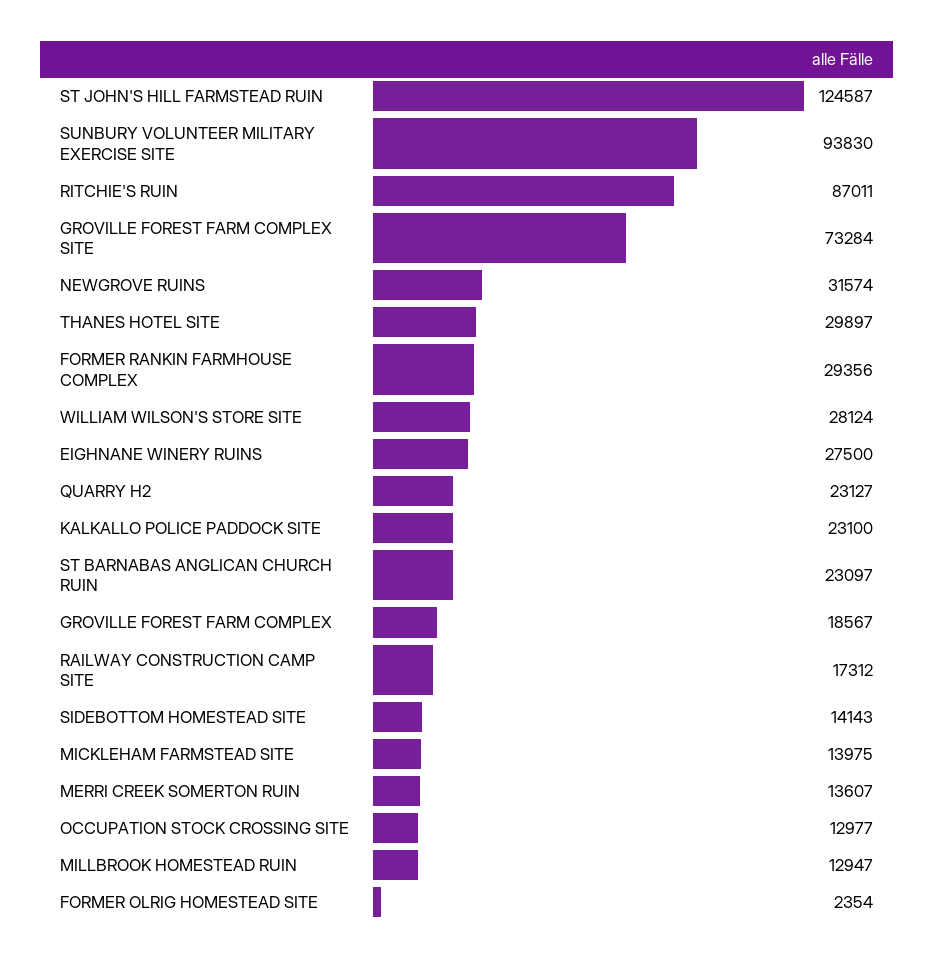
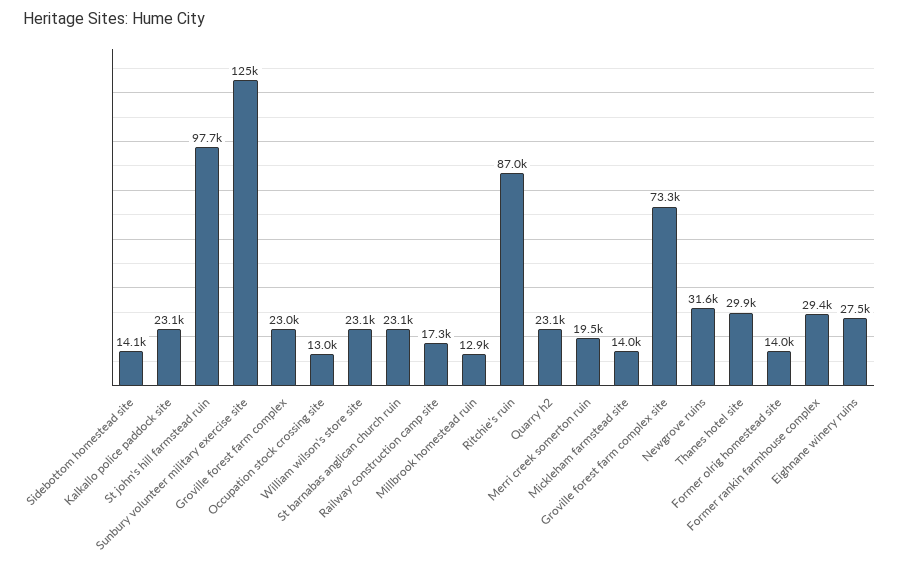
ST JOHN'S HILL FARMSTEAD RUIN: 124587 -> 97700
SUNBURY VOLUNTEER MILITARY EXERCISE SITE: 93830 -> 125000
WILLIAM WILSON'S STORE SITE: 28124 -> 23100
GROVILLE FOREST FARM COMPLEX: 18567 -> 23000
MERRI CREEK SOMERTON RUIN: 13607 -> 19500
FORMER OLRIG HOMESTEAD SITE: 2354 -> 14000

